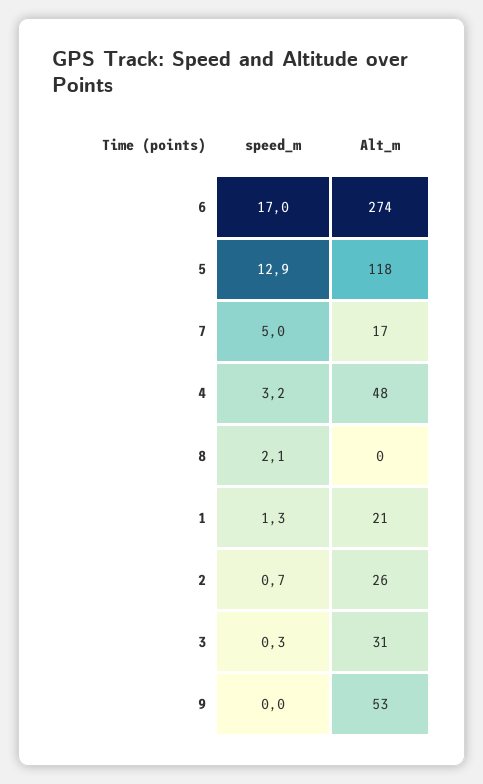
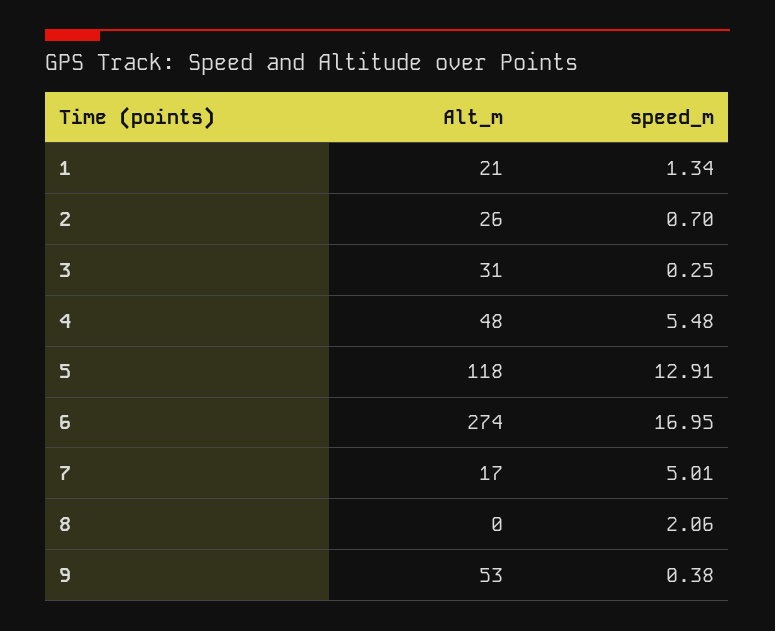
speed_m, 4: 3.2 -> 5.48
speed_m, 9: 0 -> 0.38

